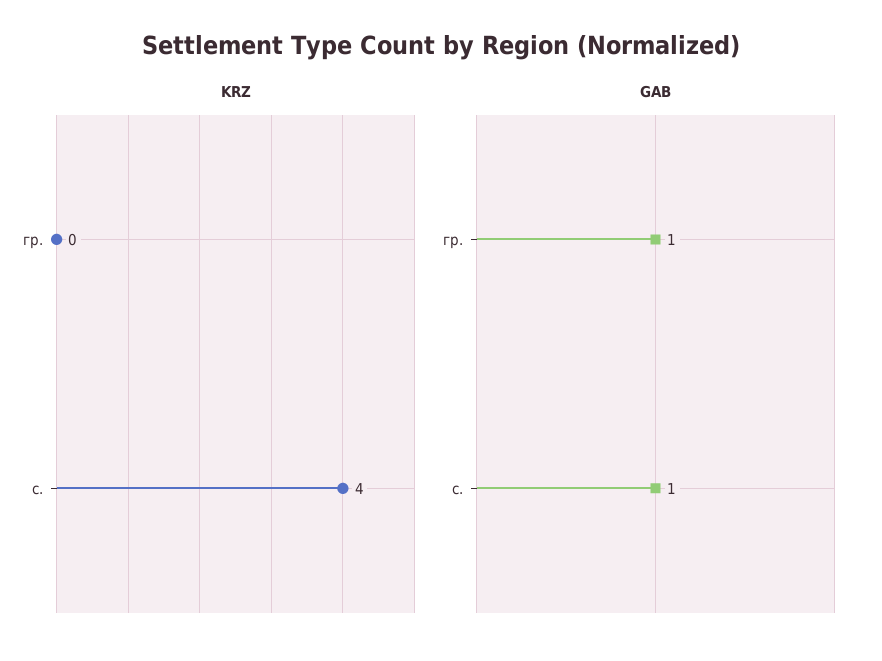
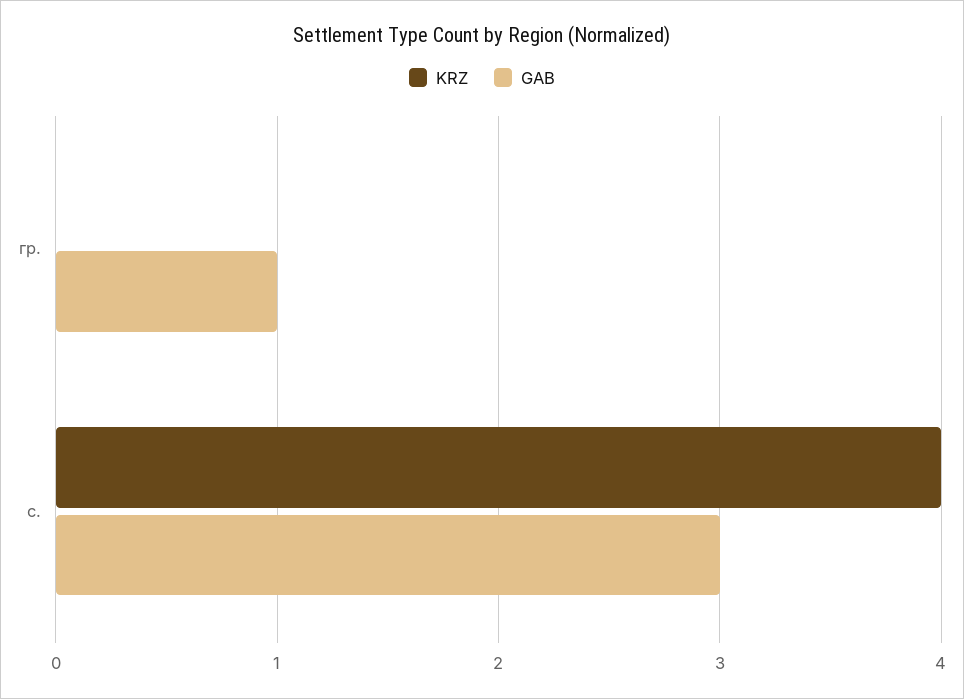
GAB, с.: 1 -> 3

